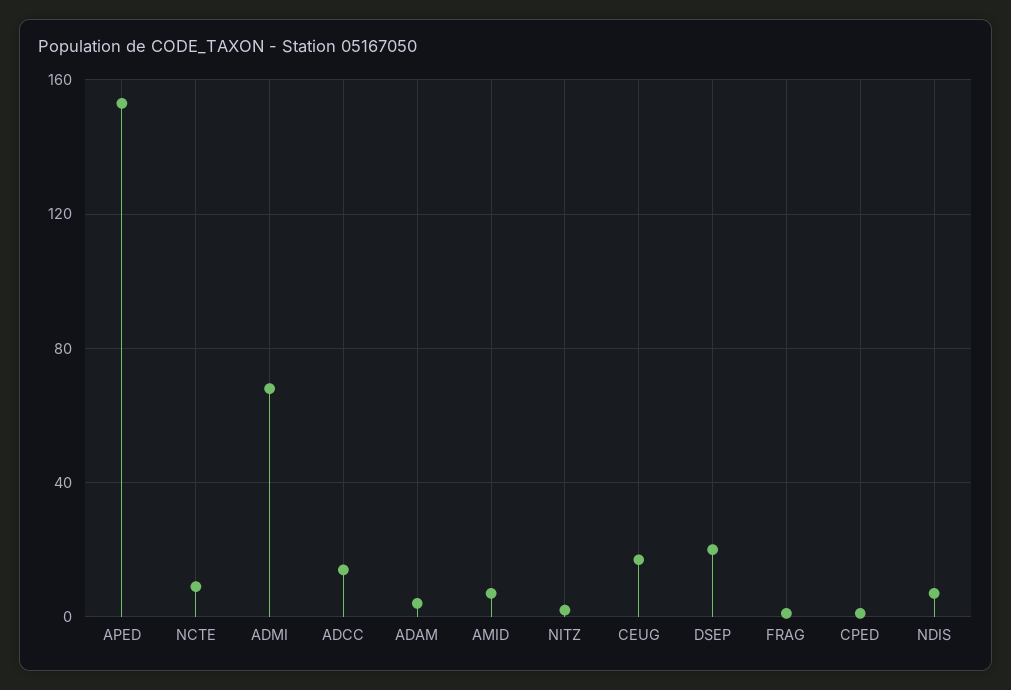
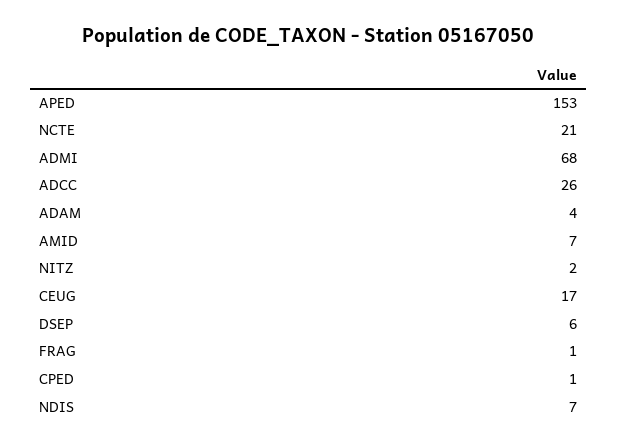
NCTE: 10 -> 21
ADCC: 15 -> 26
DSEP: 20 -> 6

